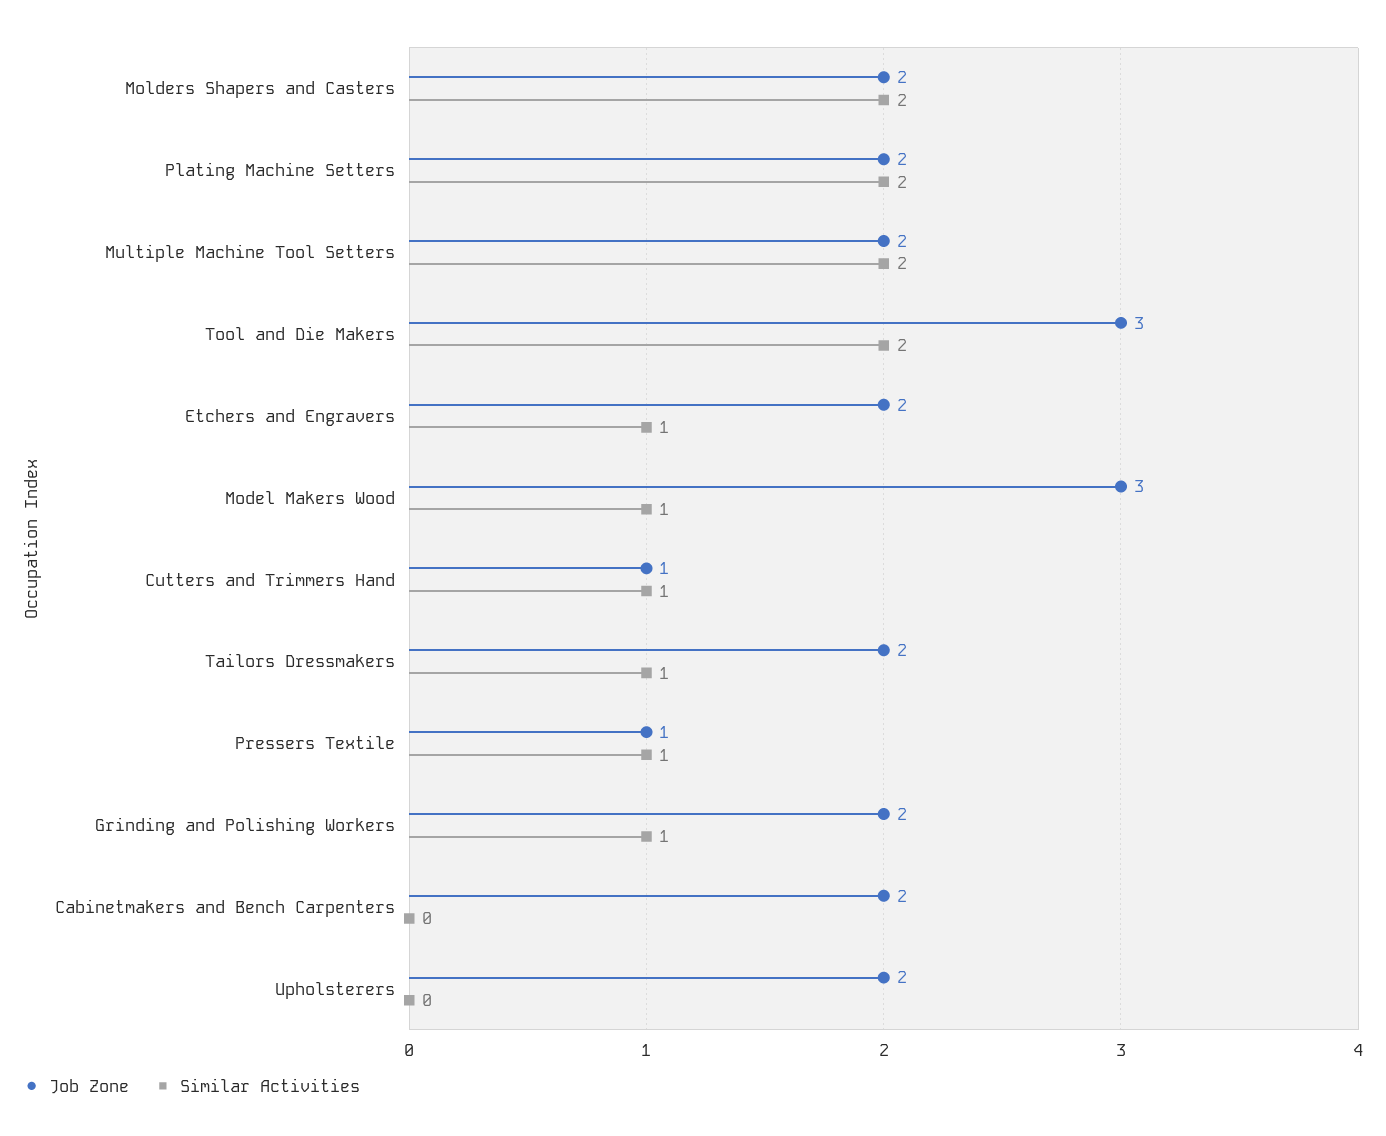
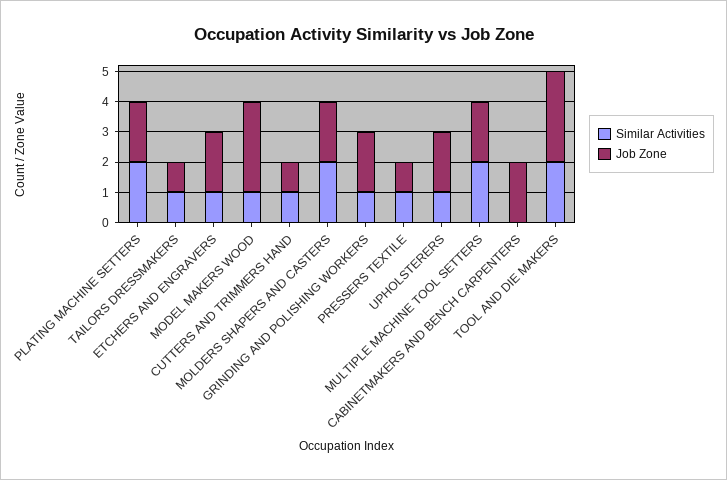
Job Zone, Tailors Dressmakers: 2 -> 1
Similar Activities, Upholsterers: 0 -> 1

